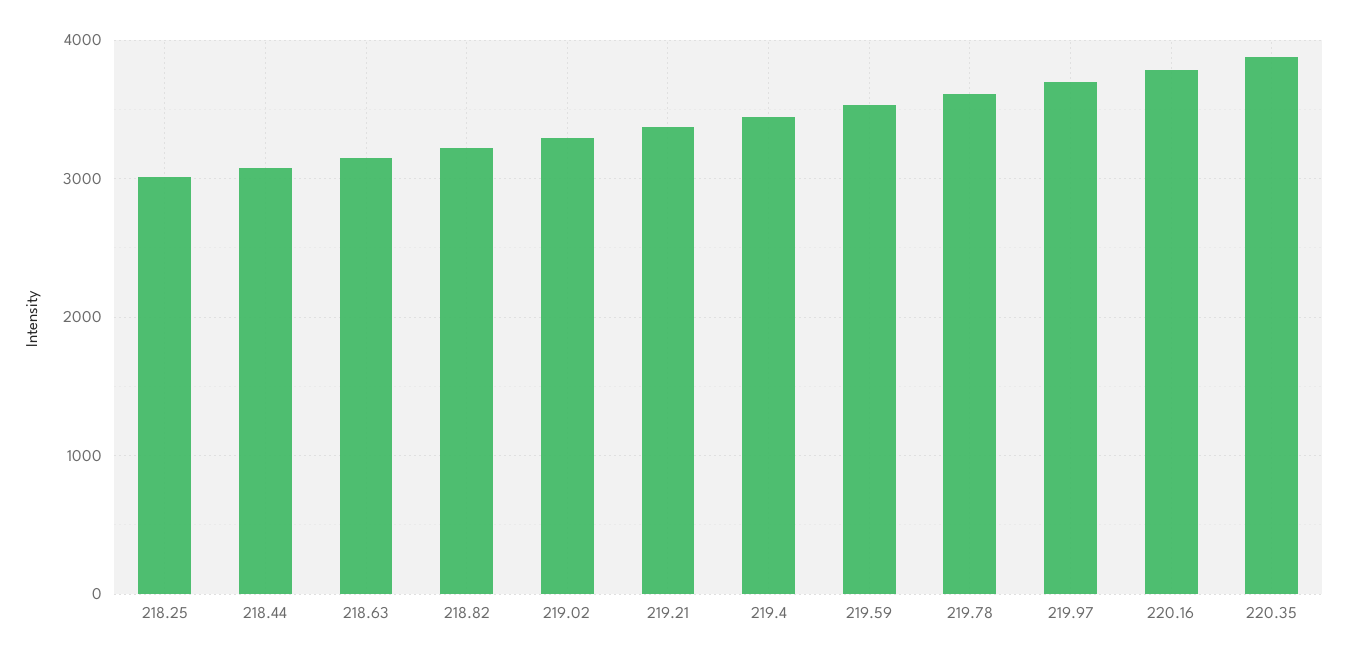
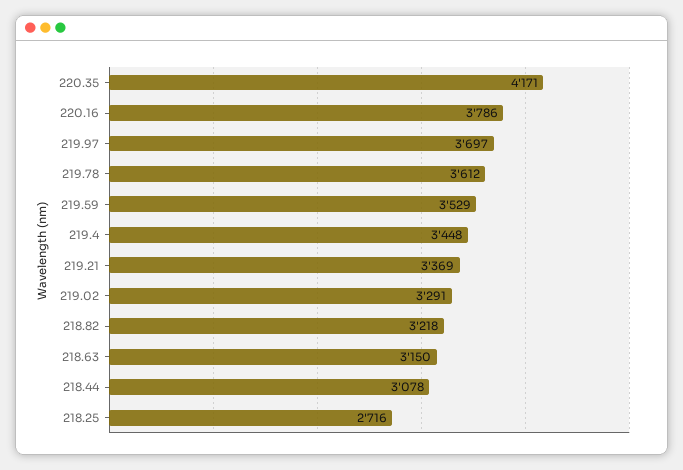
218.25: 3000 -> 2716
220.35: 3900 -> 4171

